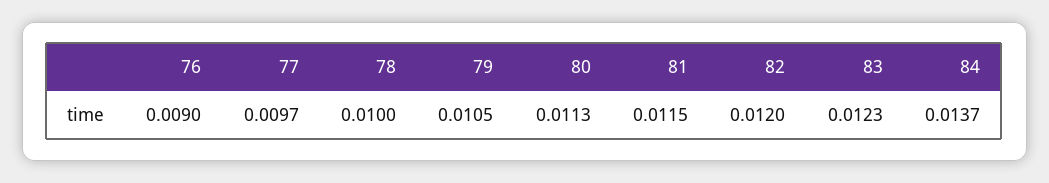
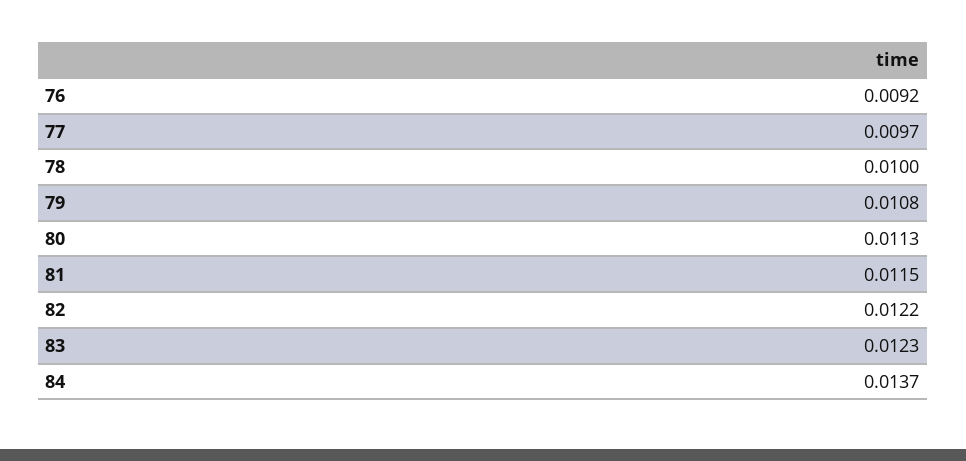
76: 0.009 -> 0.0092
79: 0.0105 -> 0.0108
82: 0.012 -> 0.0122

